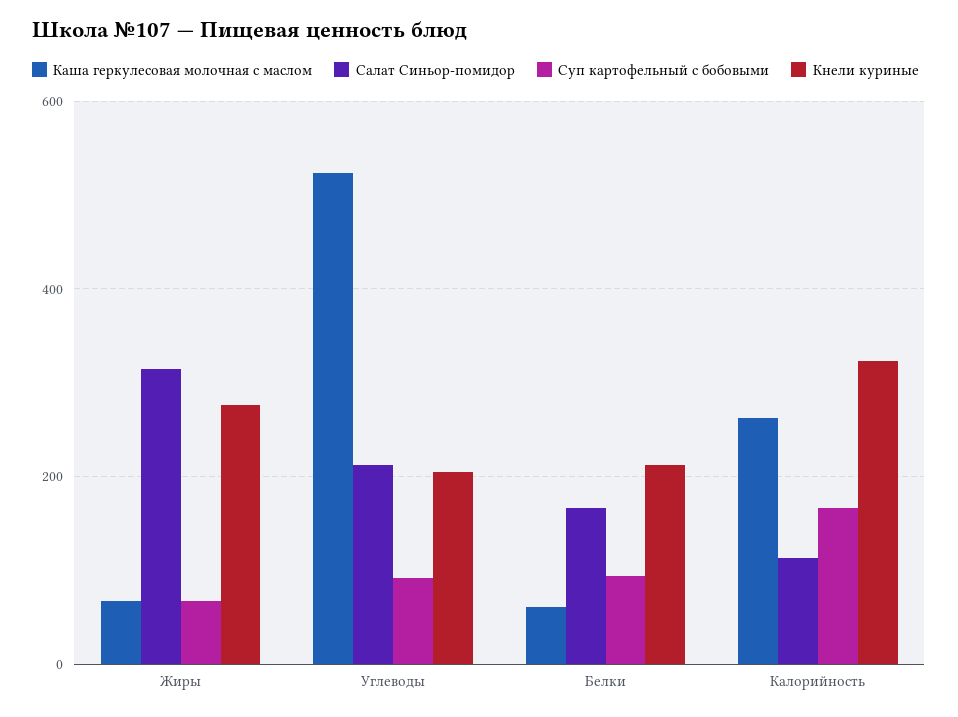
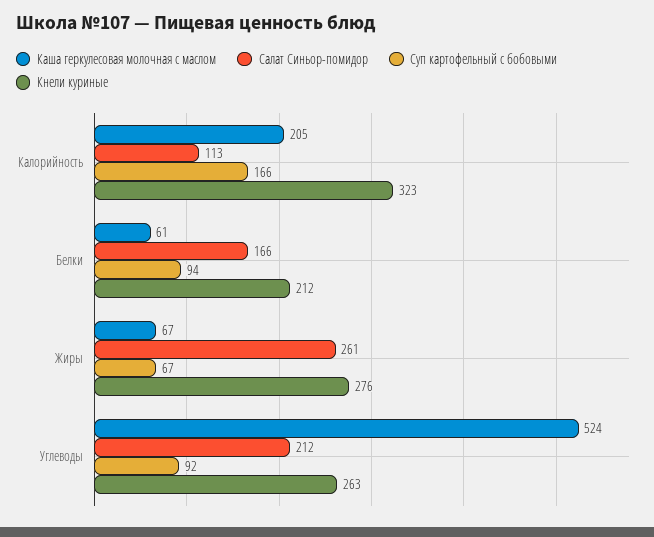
Салат Синьор-помидор, Жиры: 320 -> 261
Кнели куриные, Углеводы: 200 -> 263
Каша геркулесовая молочная с маслом, Калорийность: 260 -> 205

